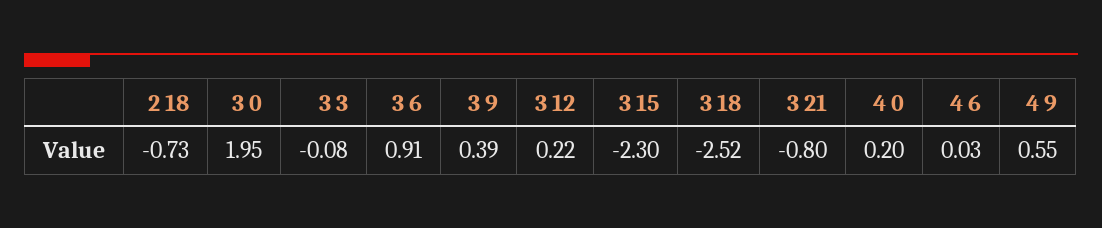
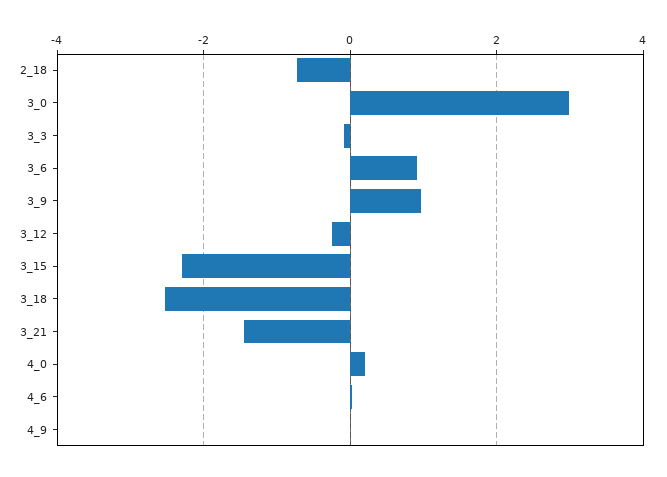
3 0: 1.95 -> 3
3 9: 0.39 -> 1
3 12: 0.22 -> -0.2
3 21: -0.8 -> -1.4
4 9: 0.55 -> 0

